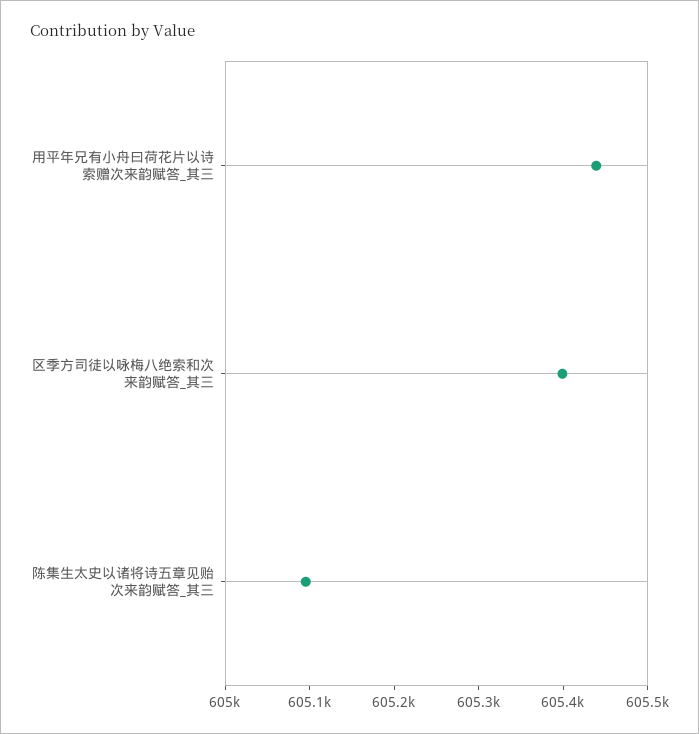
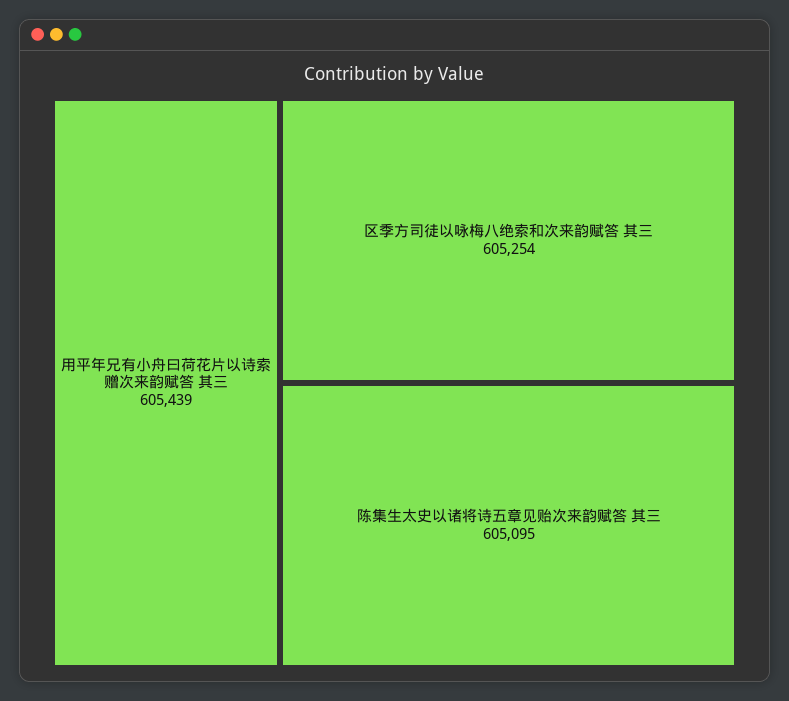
区季方司徒以咏梅八绝索和次来韵赋答_其三: 605400 -> 605254

